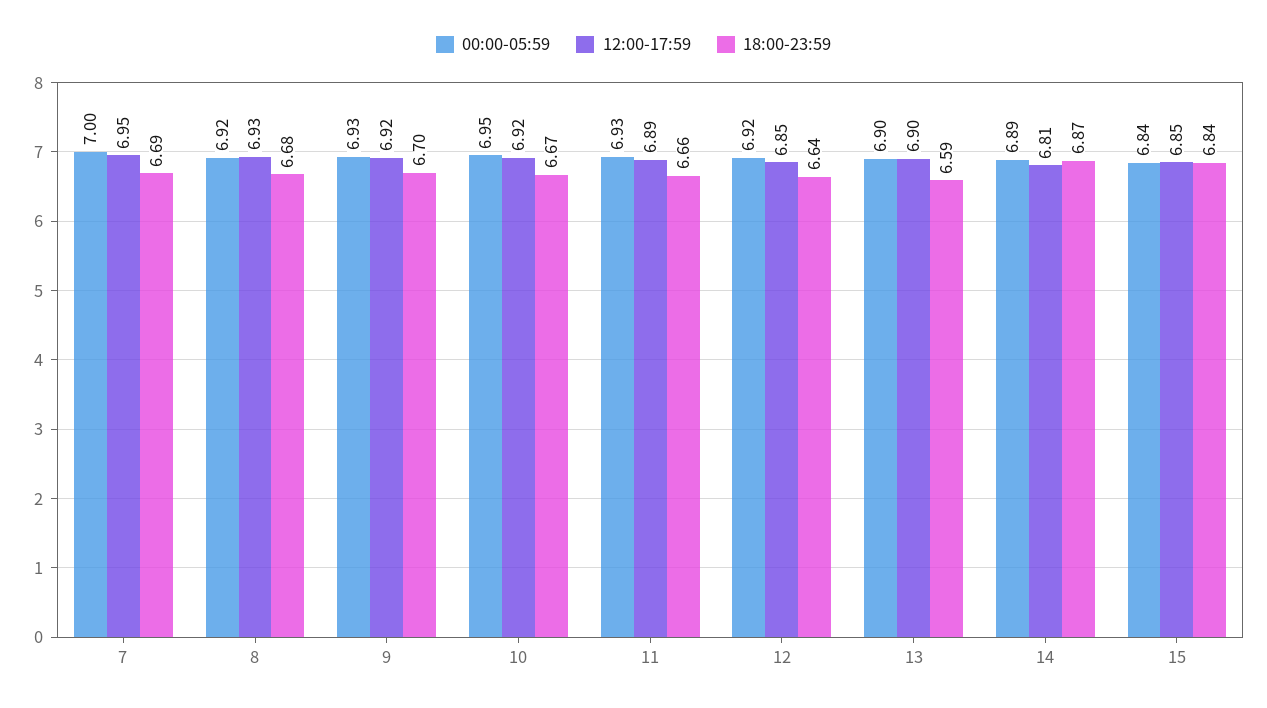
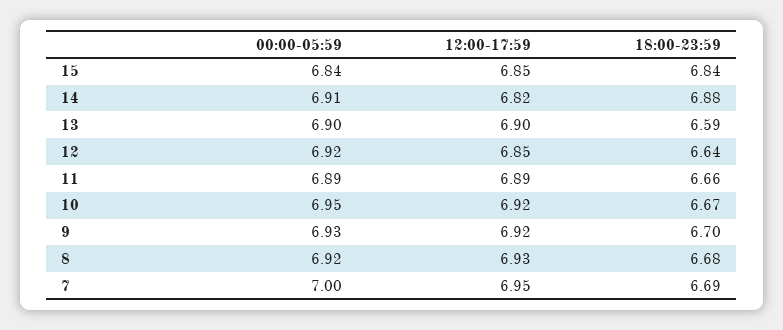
00:00-05:59, 11: 6.93 -> 6.89
00:00-05:59, 14: 6.89 -> 6.91
12:00-17:59, 14: 6.81 -> 6.82
18:00-23:59, 14: 6.87 -> 6.88

